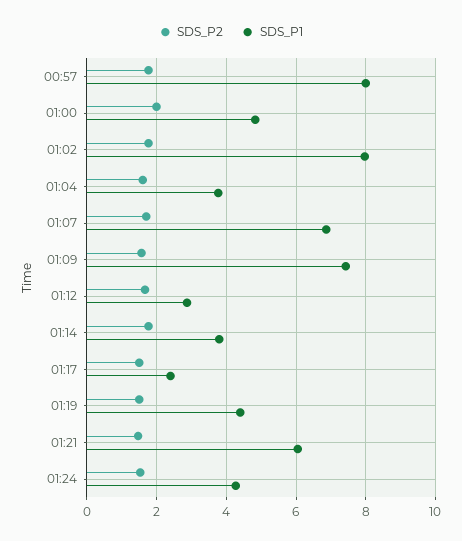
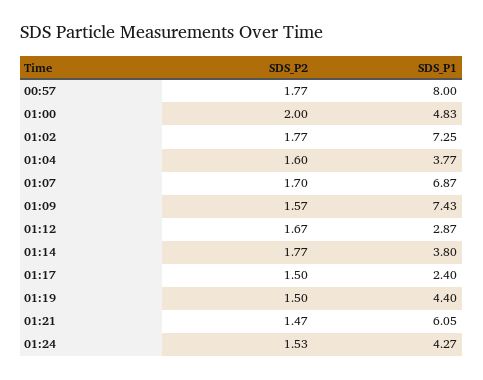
SDS_P1, 01:02: 8 -> 7.25

